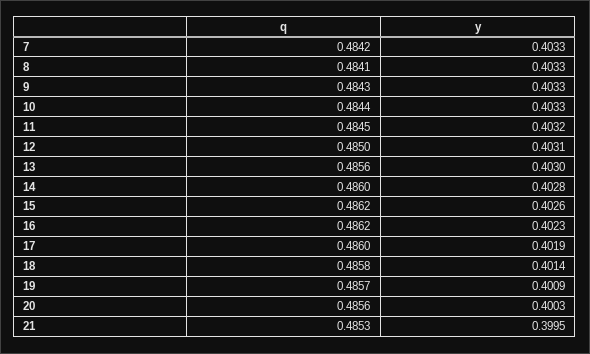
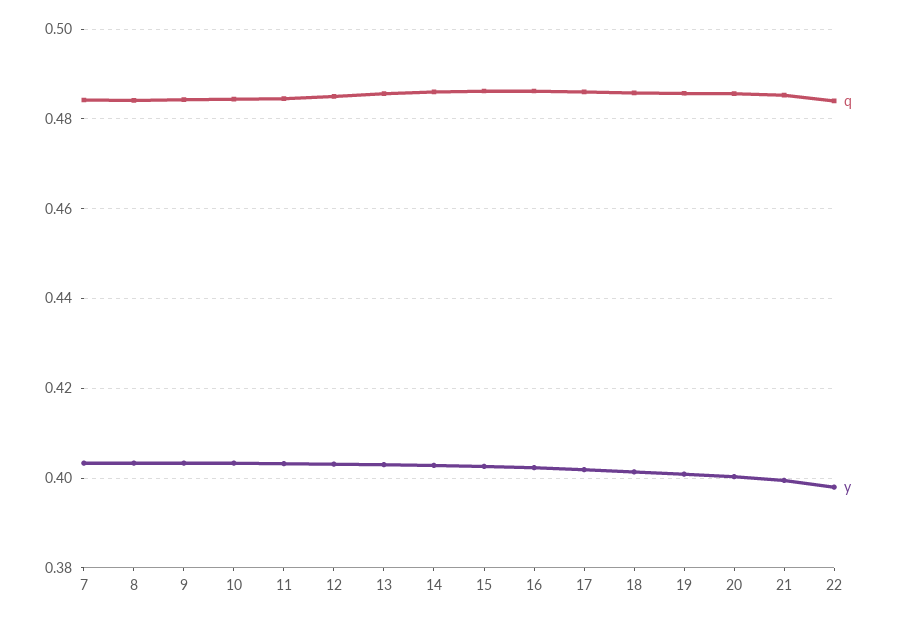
q, 22: none -> 0.484
y, 22: none -> 0.398

